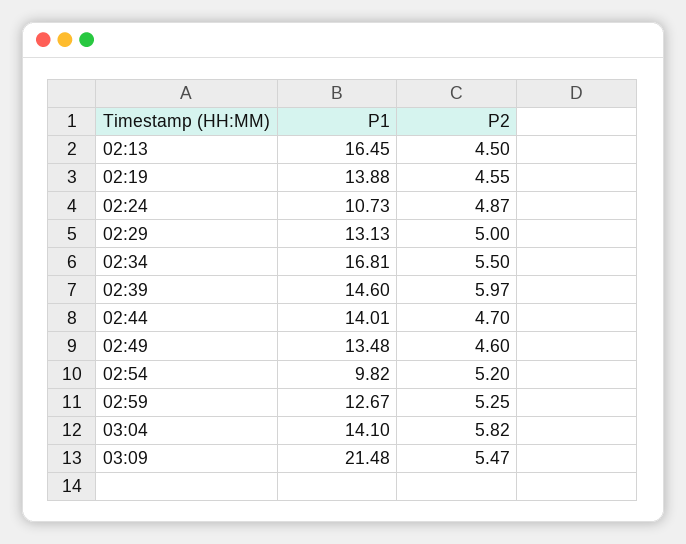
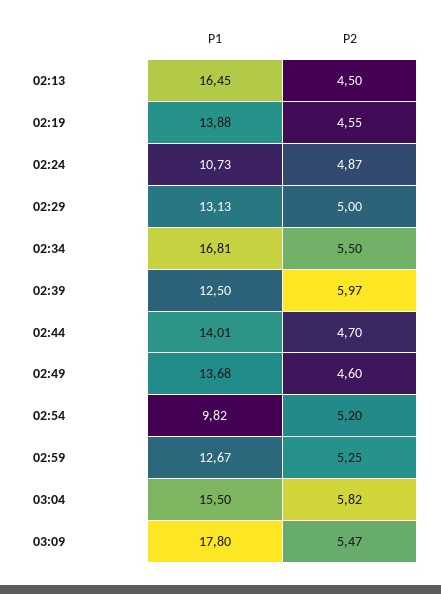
P1, 02:39: 14.6 -> 12.5
P1, 02:49: 13.48 -> 13.68
P1, 03:04: 14.1 -> 15.5
P1, 03:09: 21.48 -> 17.8

